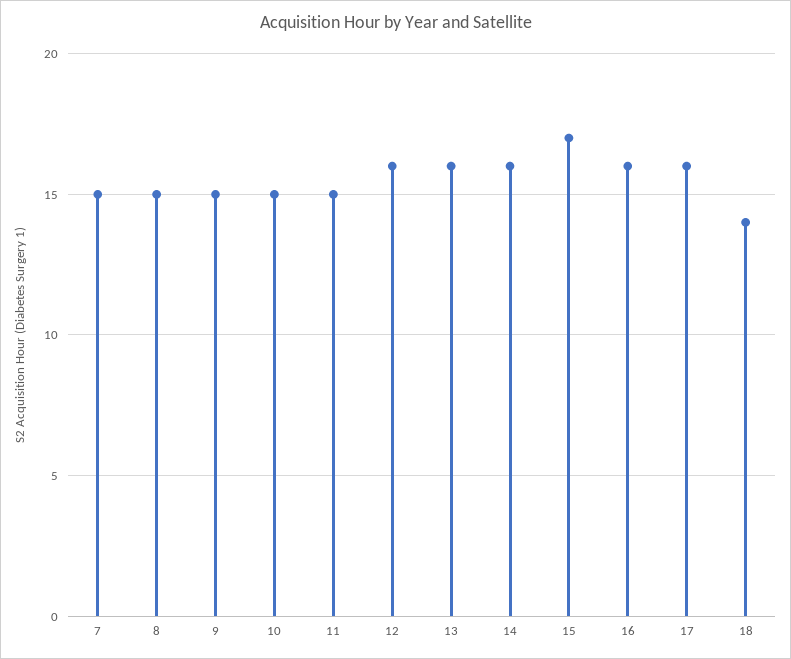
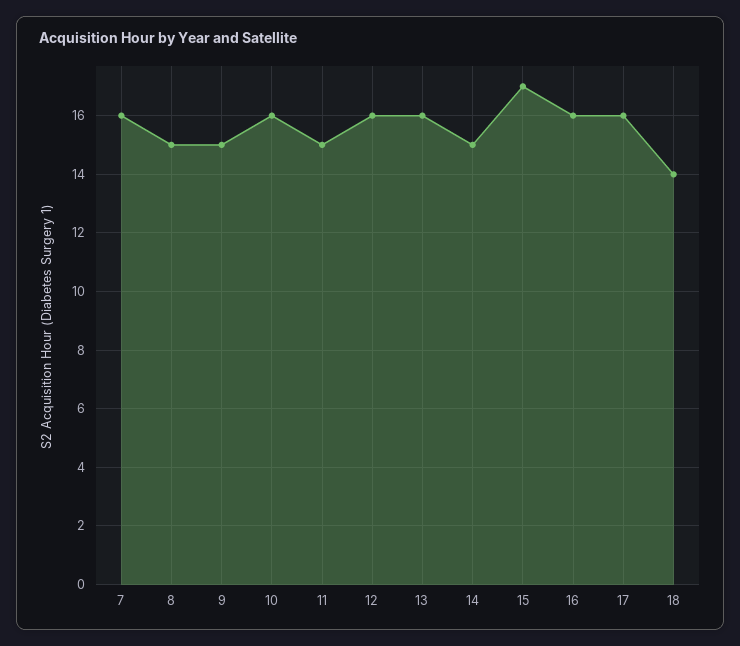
7: 15 -> 16
10: 15 -> 16
14: 16 -> 15

